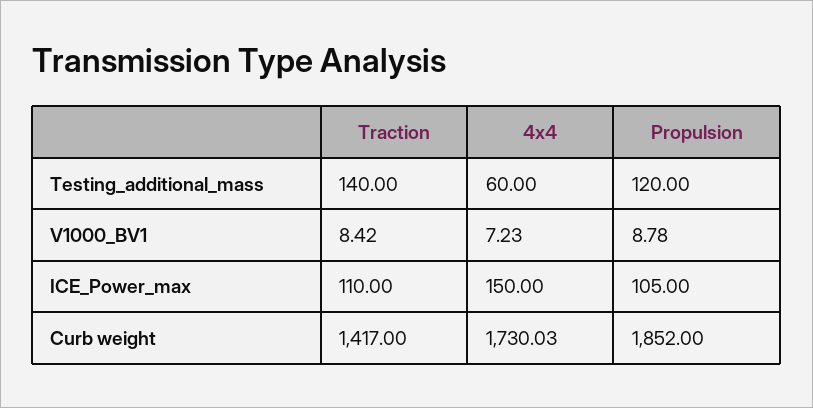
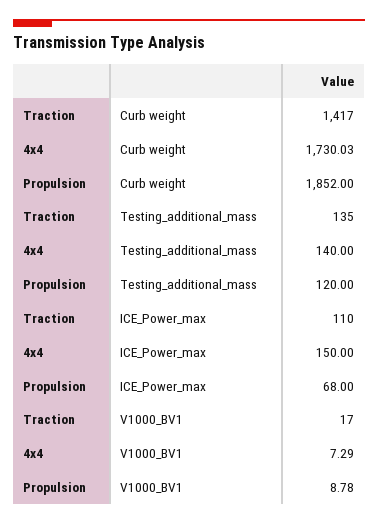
Traction, Testing_additional_mass: 140 -> 135
4x4, Testing_additional_mass: 60 -> 140
Traction, V1000_BV1: 8.42 -> 17
4x4, V1000_BV1: 7.23 -> 7.29
Propulsion, ICE_Power_max: 105 -> 68

